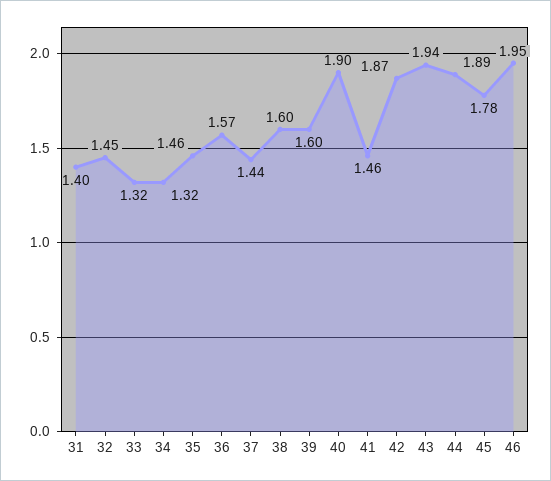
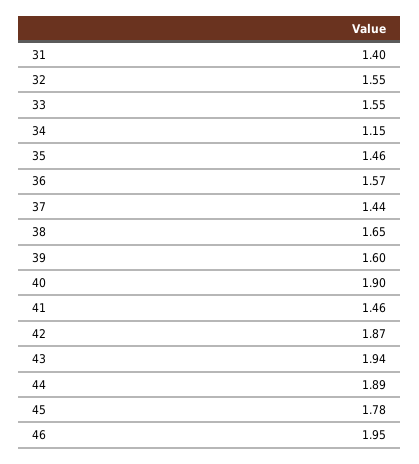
32: 1.45 -> 1.55
33: 1.32 -> 1.55
34: 1.32 -> 1.15
38: 1.6 -> 1.65

